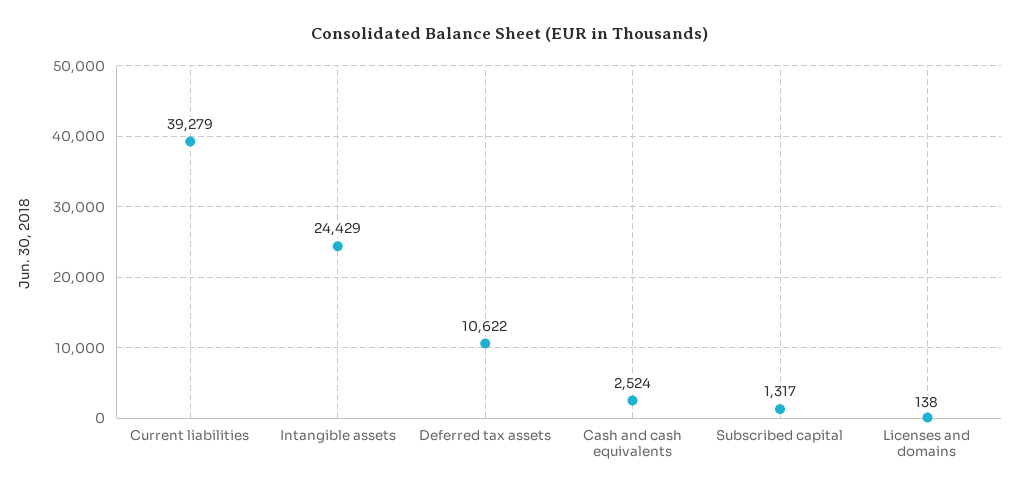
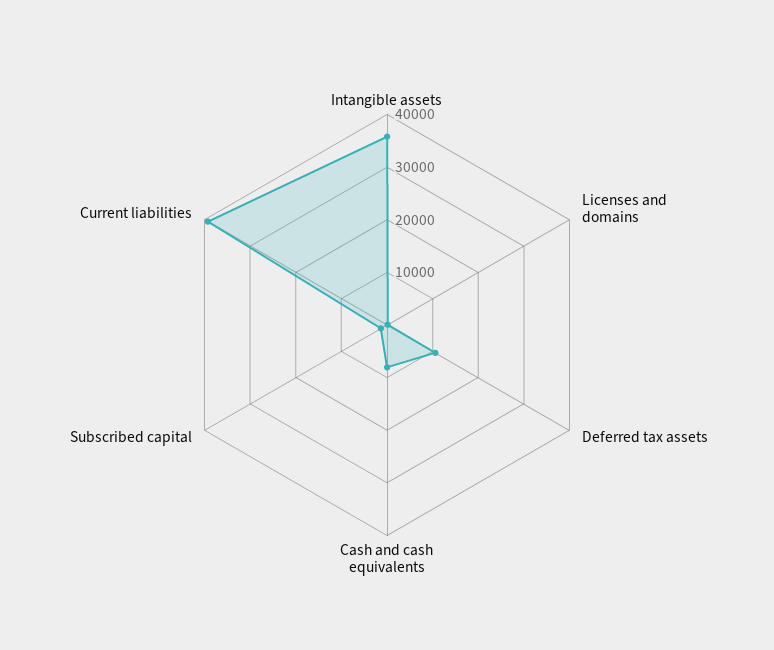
Intangible assets: 24429 -> 36000
Cash and cash equivalents: 2524 -> 8000

